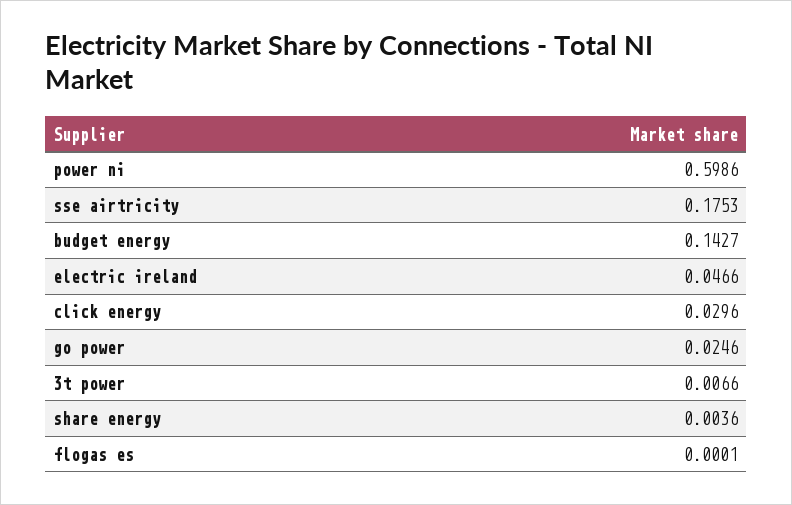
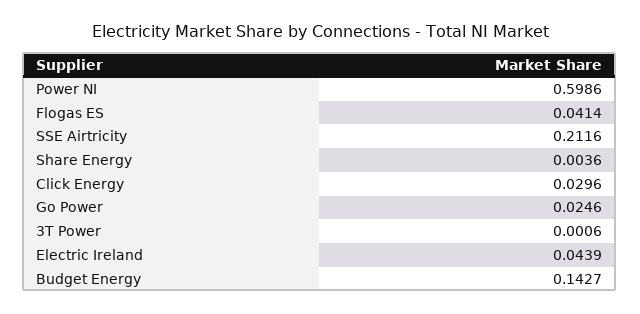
sse airtricity: 0.1753 -> 0.2116
electric ireland: 0.0466 -> 0.0439
3t power: 0.0066 -> 0.0006
flogas es: 0.0001 -> 0.0414

